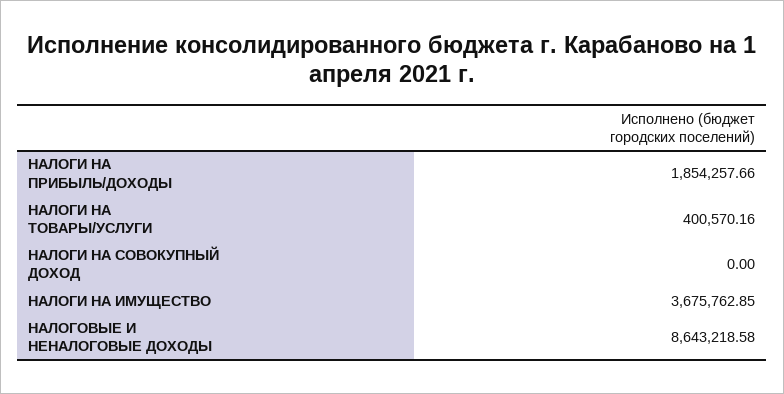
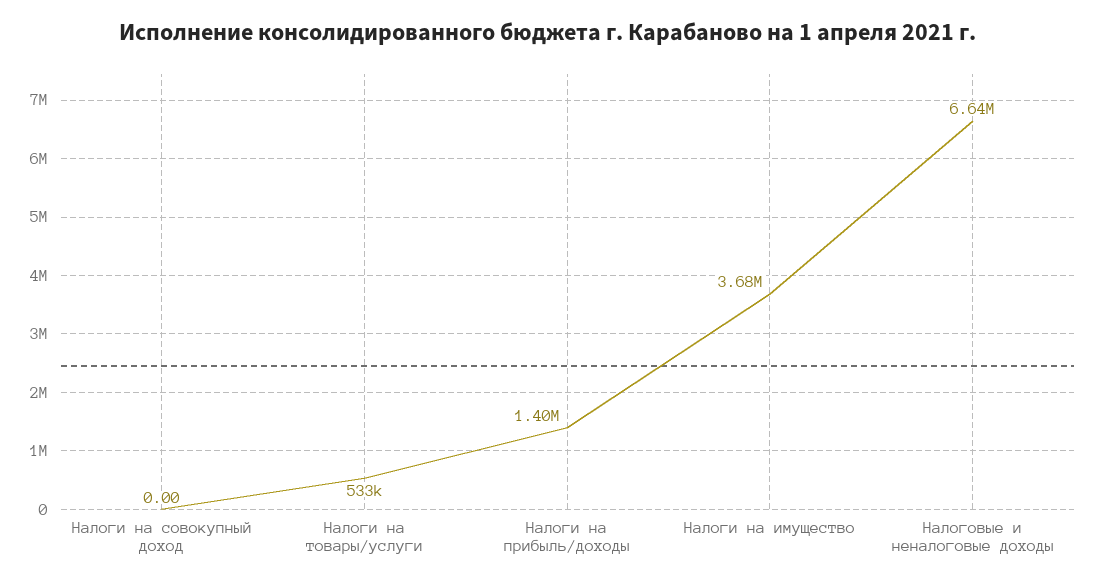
НАЛОГИ НА ПРИБЫЛЬ/ДОХОДЫ: 1854257.66 -> 1400000
НАЛОГИ НА ТОВАРЫ/УСЛУГИ: 400570.16 -> 533000
НАЛОГОВЫЕ И НЕНАЛОГОВЫЕ ДОХОДЫ: 8643218.58 -> 6640000

